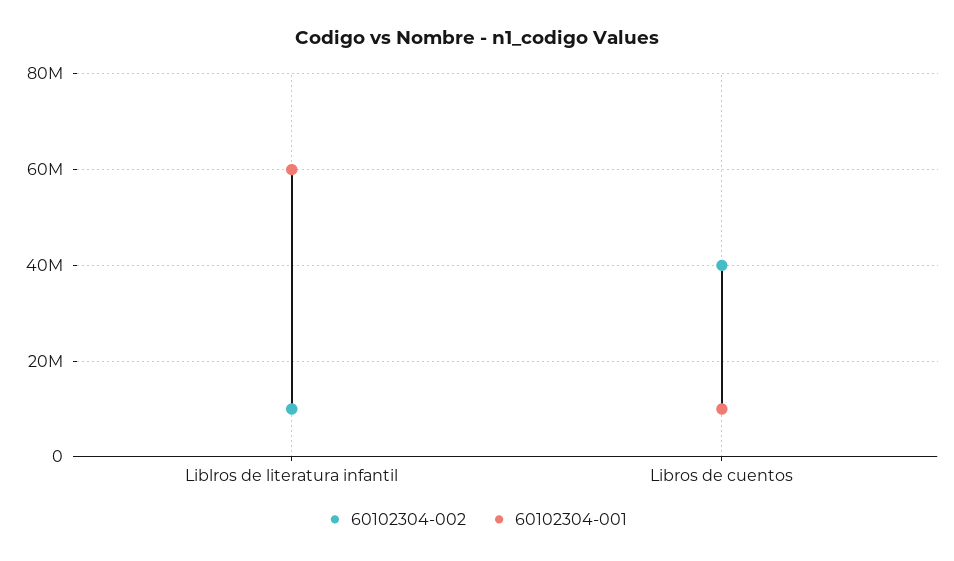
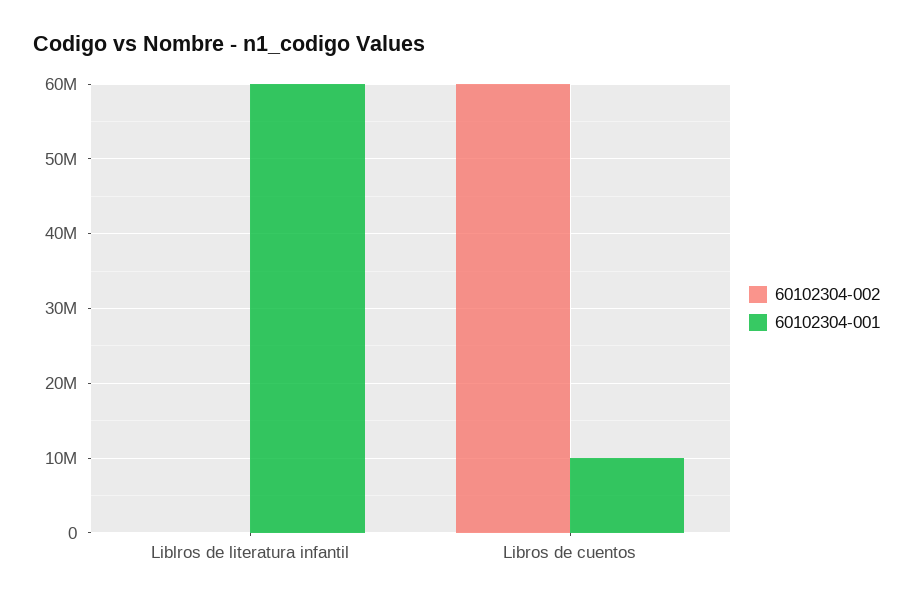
60102304-002, Liblros de literatura infantil: 10000000 -> 0
60102304-002, Libros de cuentos: 40000000 -> 60000000

